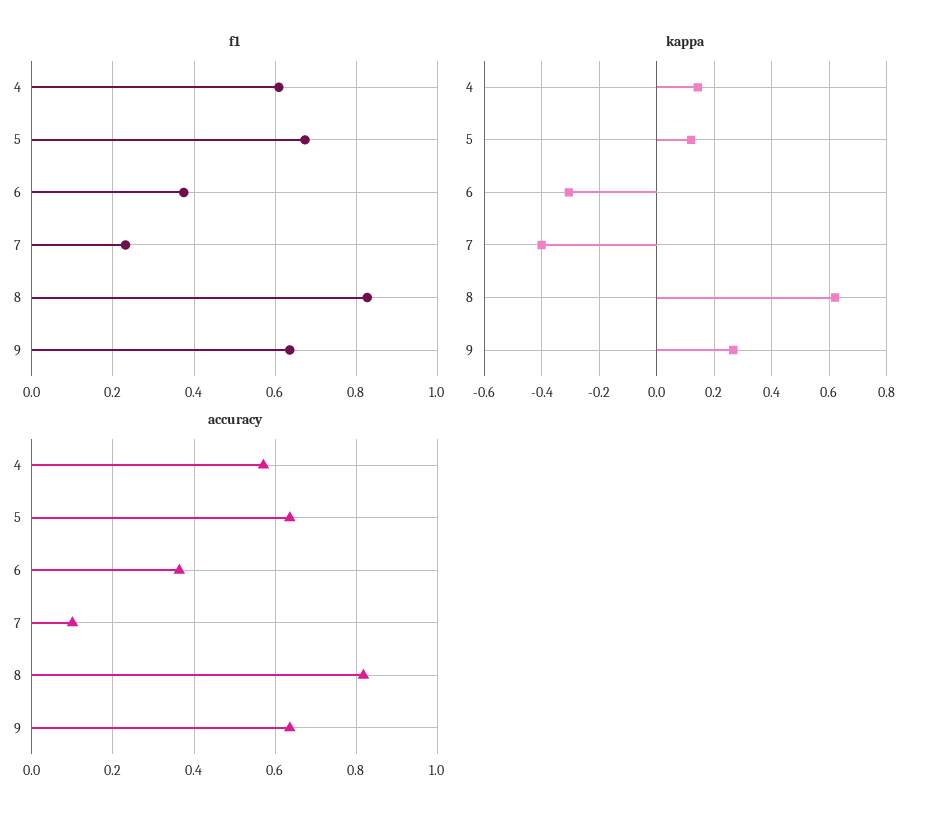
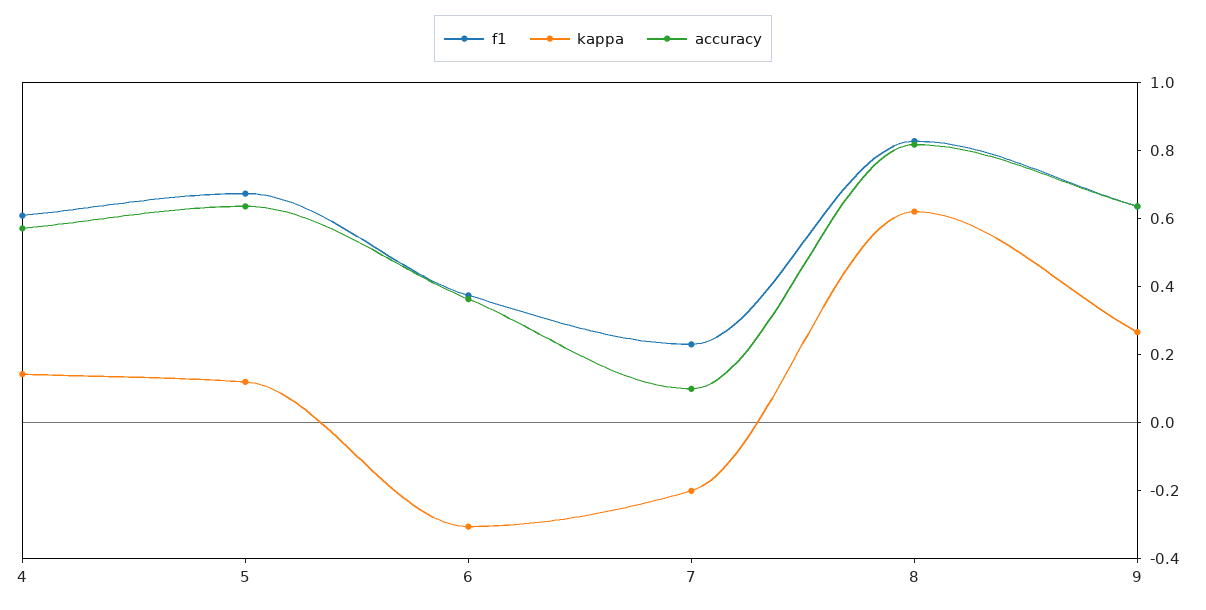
kappa, 7: -0.4 -> -0.2

